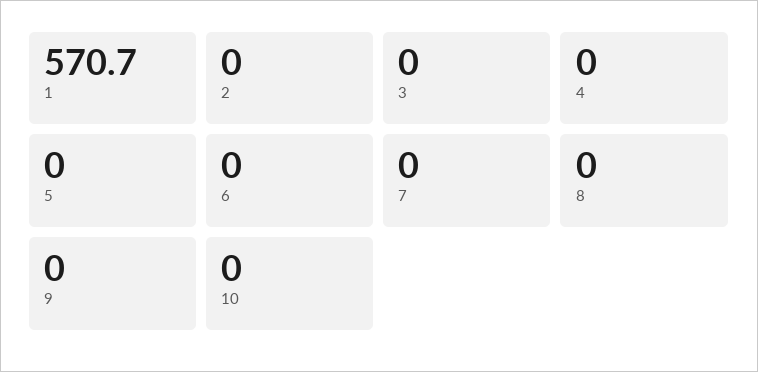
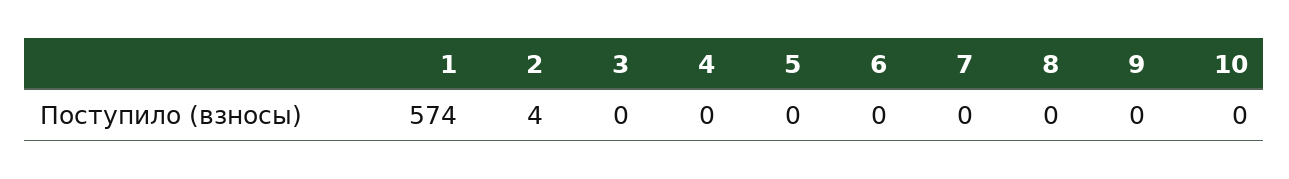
1: 570.7 -> 574
2: 0 -> 4

